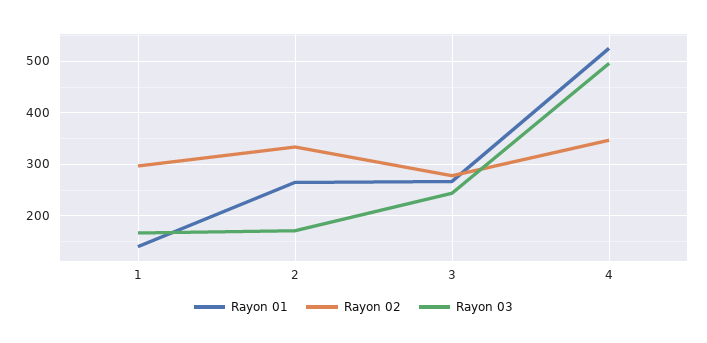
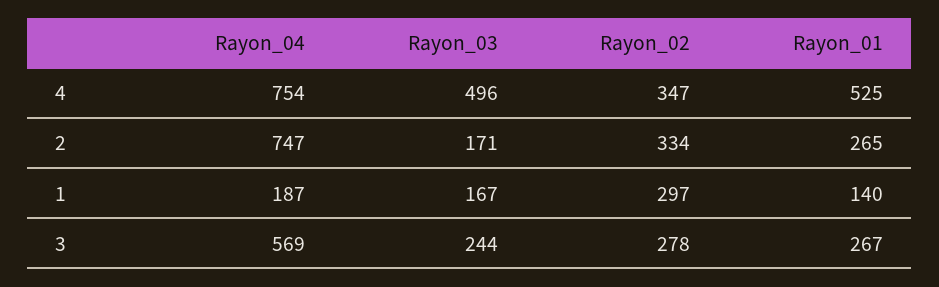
Rayon_04, 4: none -> 754
Rayon_04, 2: none -> 747
Rayon_04, 1: none -> 187
Rayon_04, 3: none -> 569

